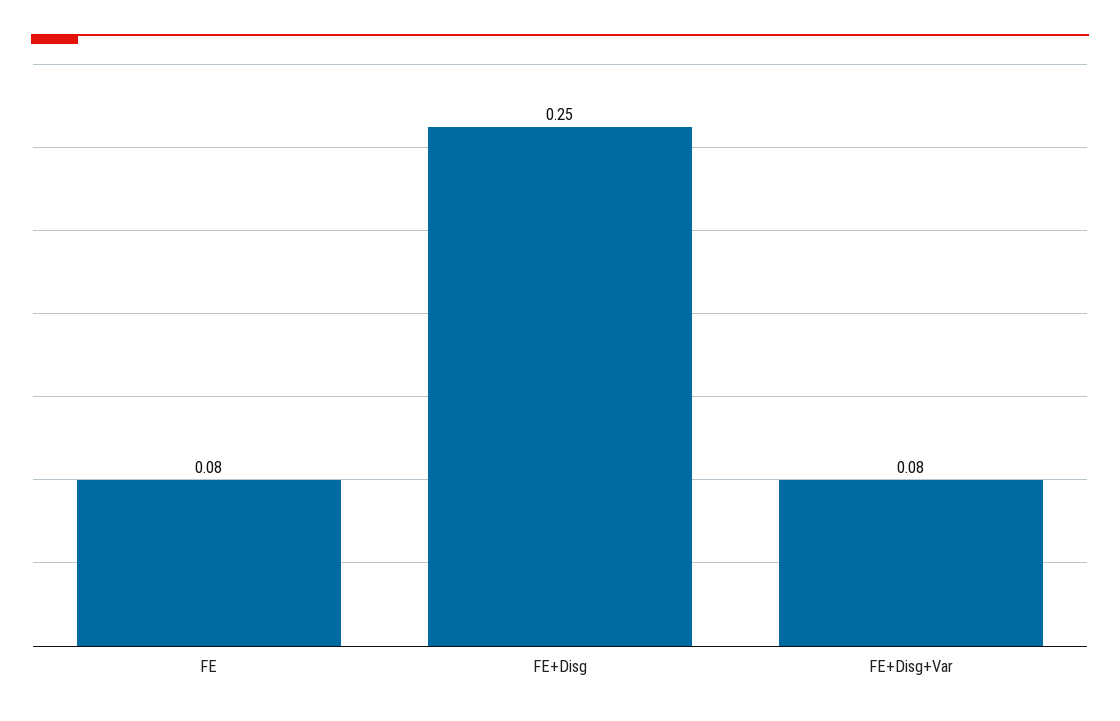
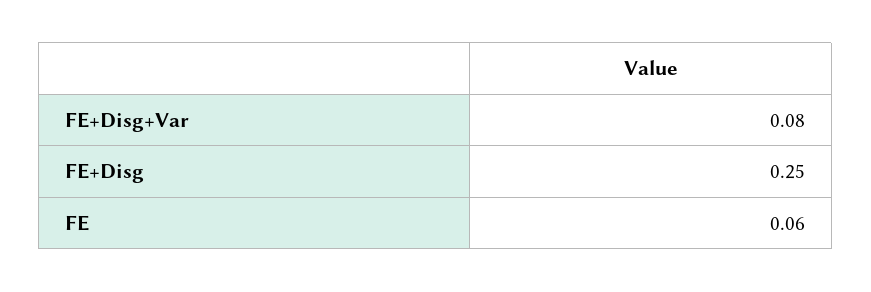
FE: 0.08 -> 0.06

